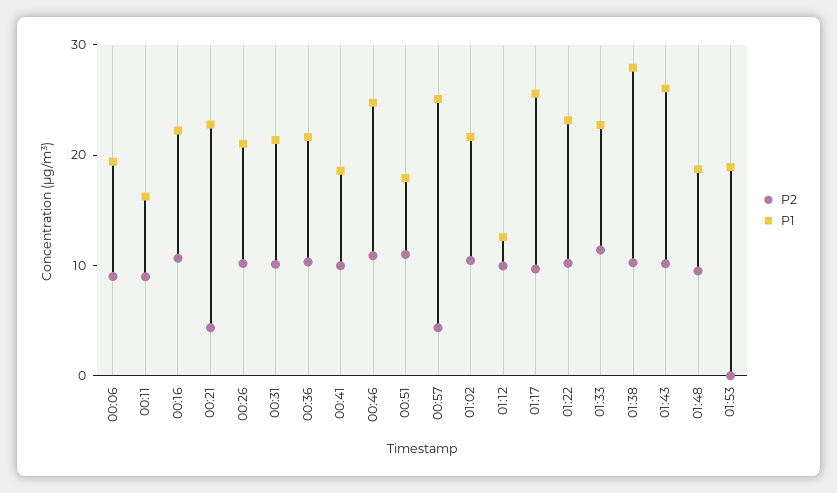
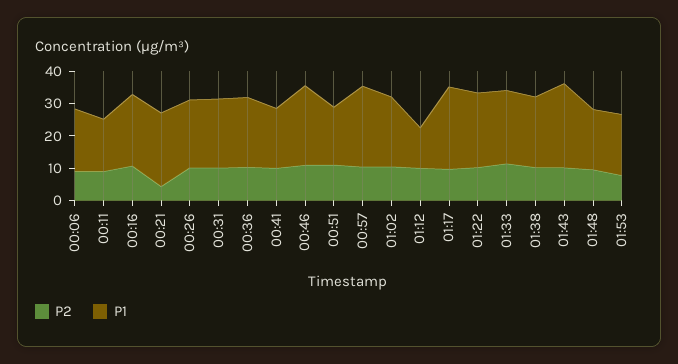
P2, 00:57: 4 -> 10
P1, 01:38: 28 -> 22.5
P2, 01:53: 0 -> 7.5

